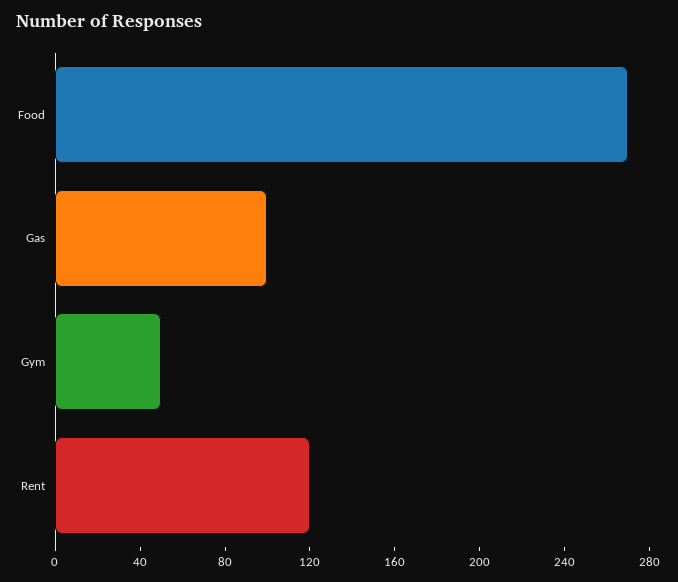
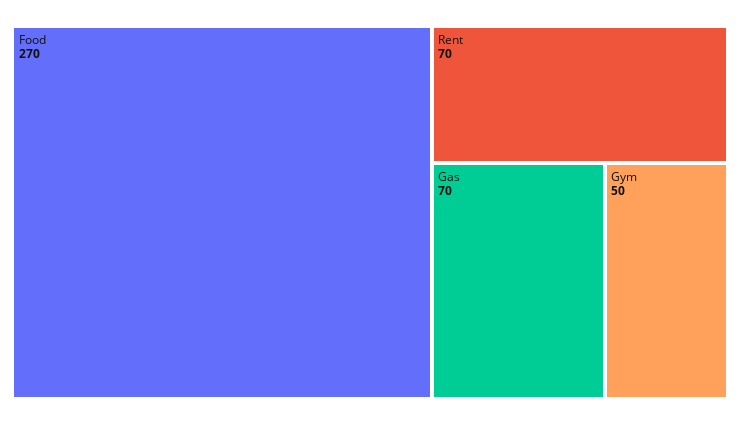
Gas: 100 -> 70
Rent: 120 -> 70

